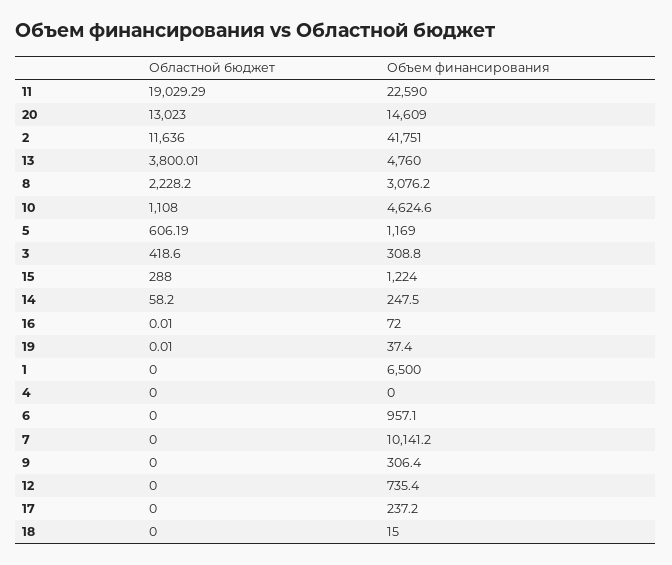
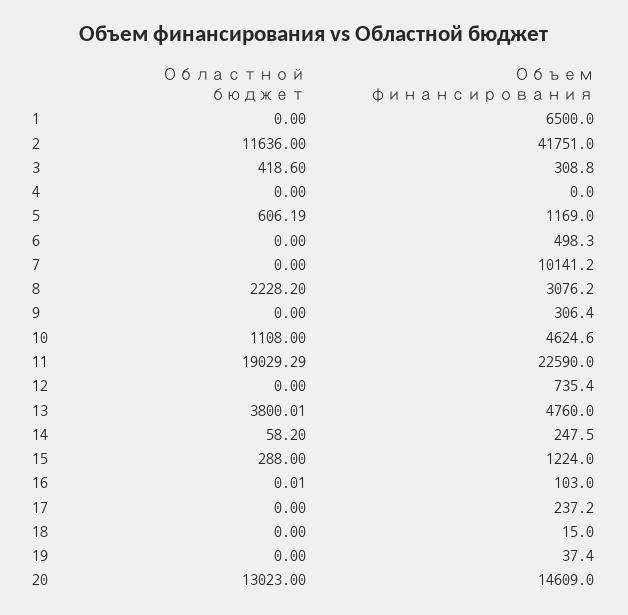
Объем финансирования, 16: 72 -> 103
Областной бюджет, 19: 0.01 -> 0
Объем финансирования, 6: 957.1 -> 498.3

